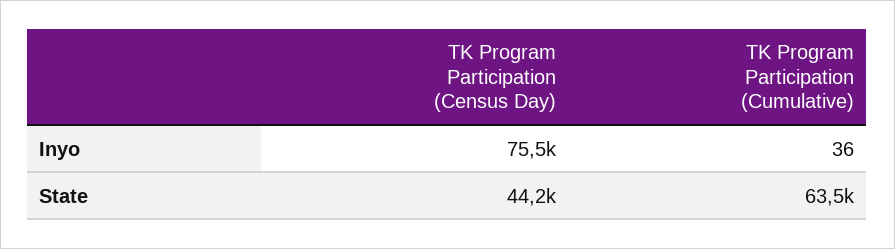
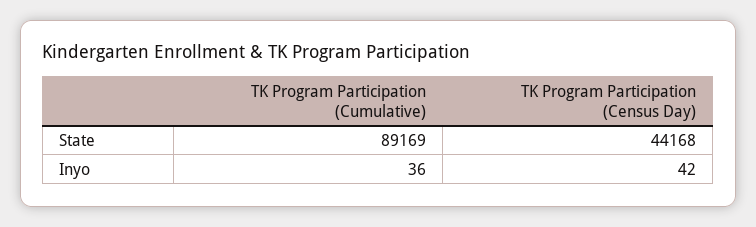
TK Program Participation (Census Day), Inyo: 75500 -> 42
TK Program Participation (Cumulative), State: 63500 -> 89169

